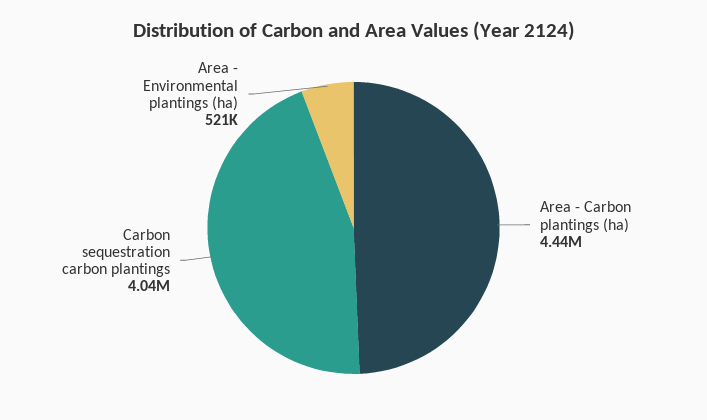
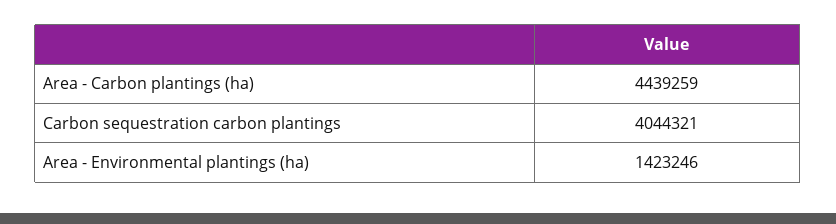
Area - Environmental plantings (ha): 521000 -> 1423246

